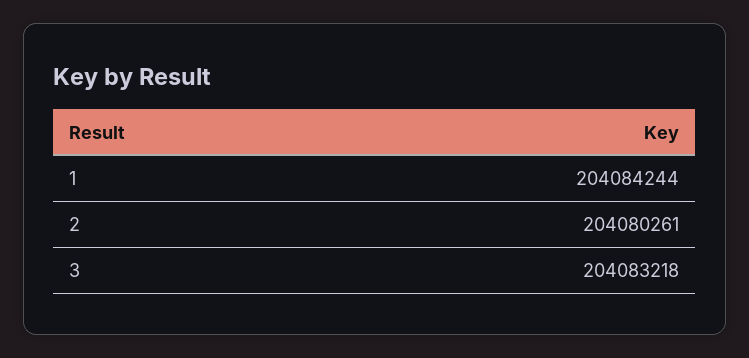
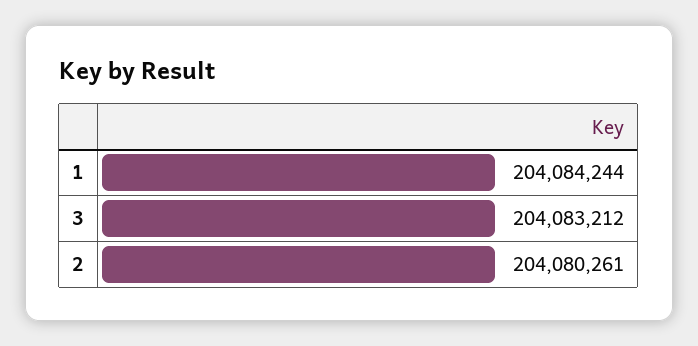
3: 204083218 -> 204083212

